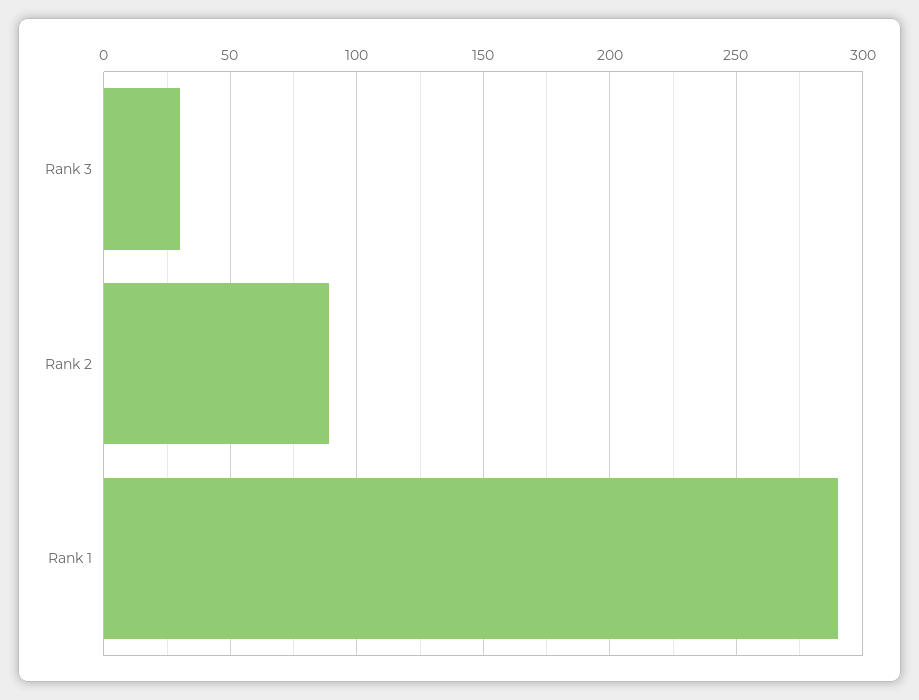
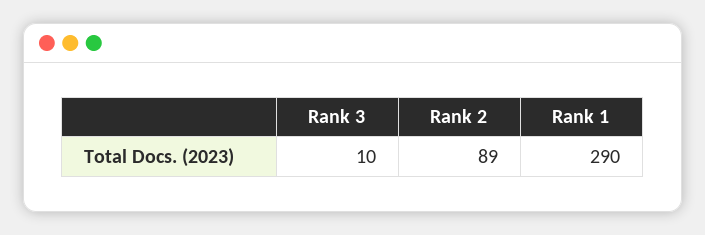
Rank 3: 30 -> 10

